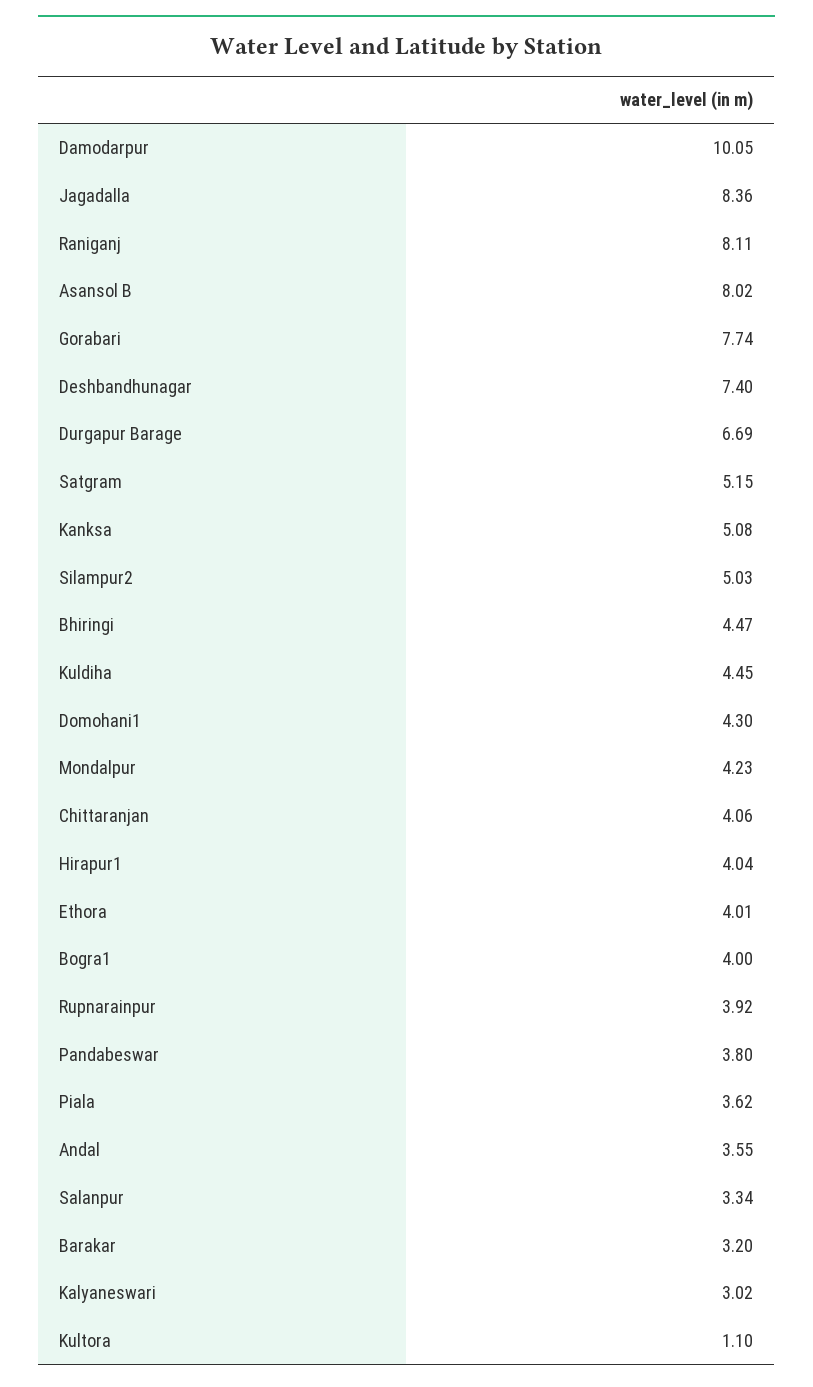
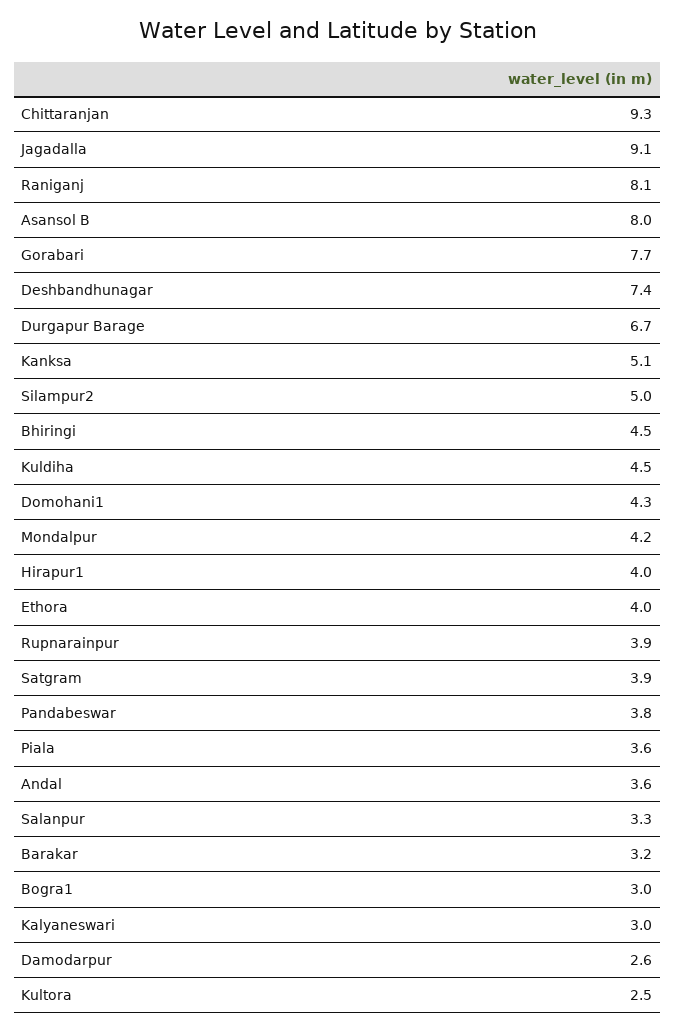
Damodarpur: 10.05 -> 2.6
Jagadalla: 8.36 -> 9.1
Satgram: 5.15 -> 3.9
Chittaranjan: 4.06 -> 9.3
Bogra1: 4 -> 3
Kultora: 1.1 -> 2.5

